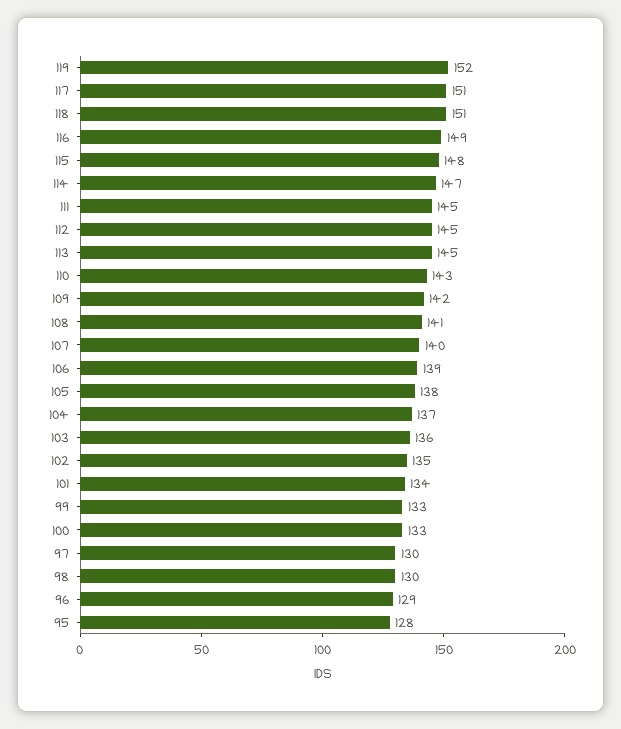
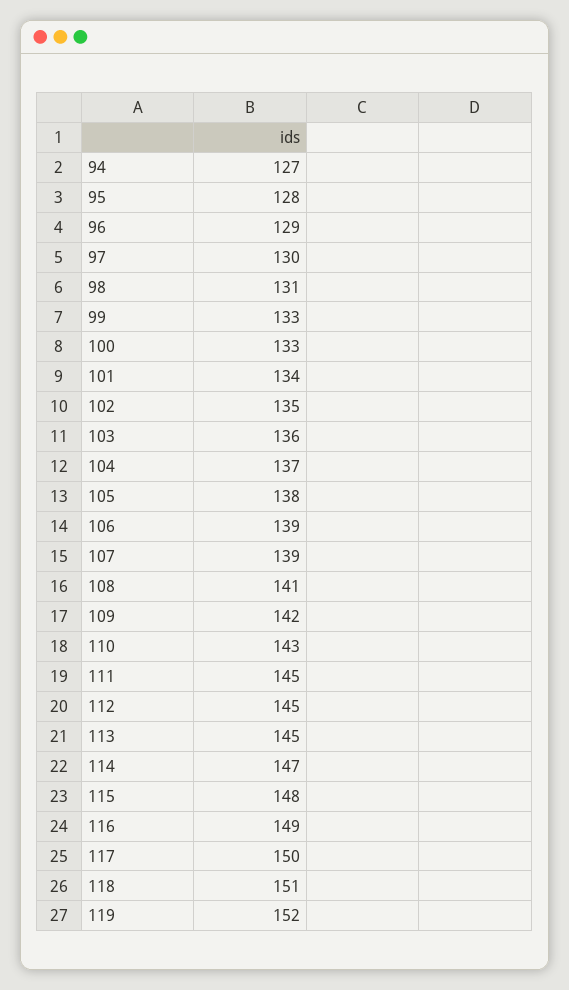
117: 151 -> 150
107: 140 -> 139
98: 130 -> 131
94: none -> 127

